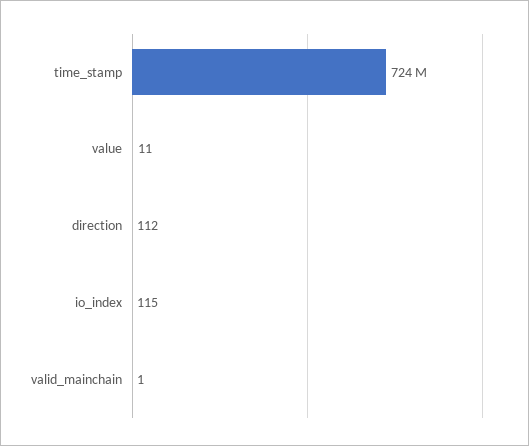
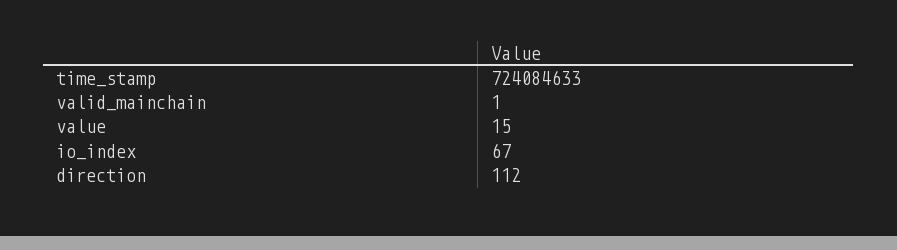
value: 11 -> 15
io_index: 115 -> 67

